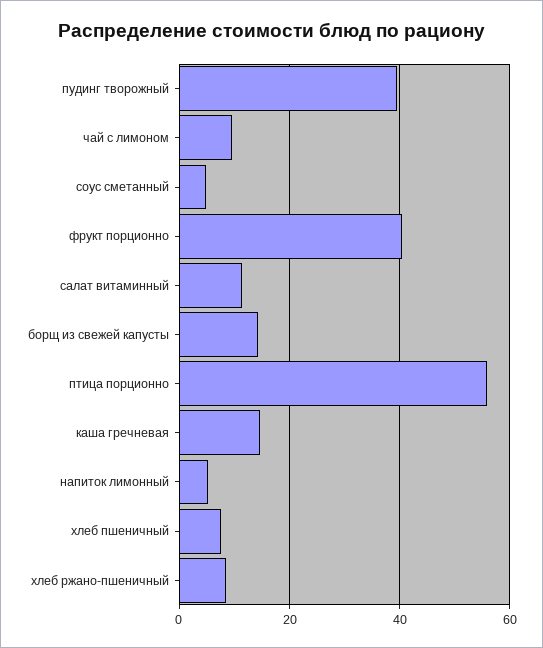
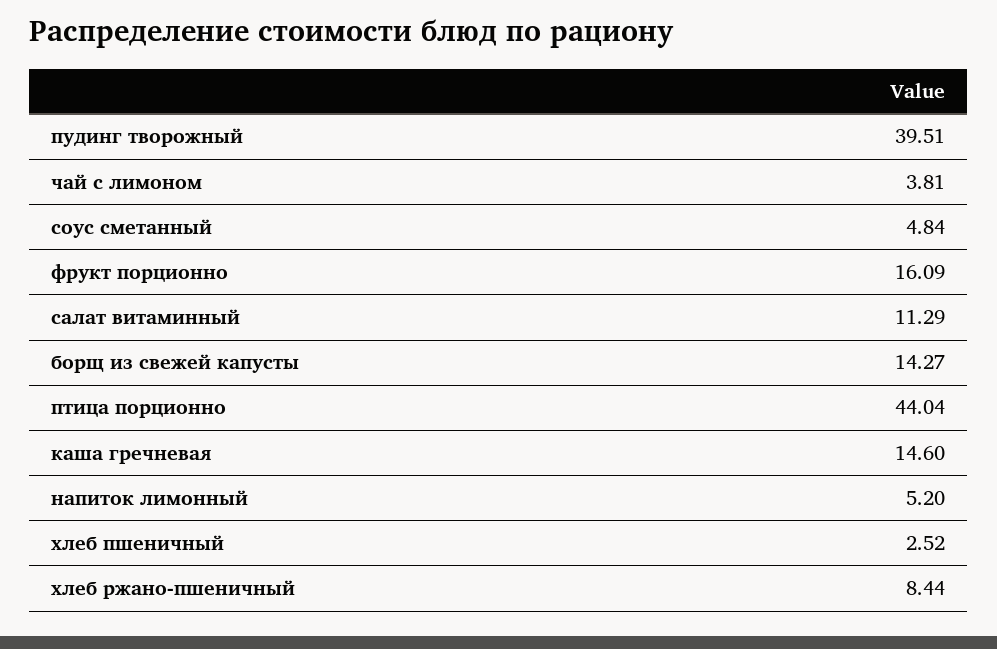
чай с лимоном: 10 -> 3.81
фрукт порционно: 40 -> 16.09
птица порционно: 56 -> 44.04
хлеб пшеничный: 8 -> 2.52

